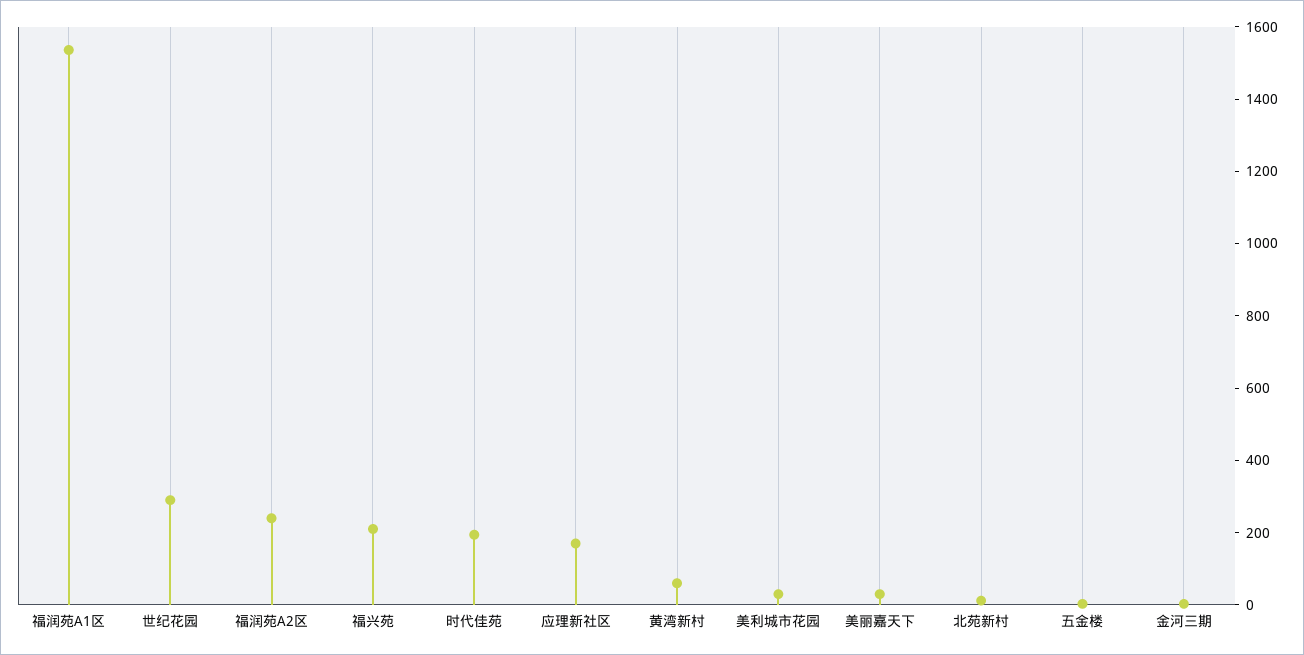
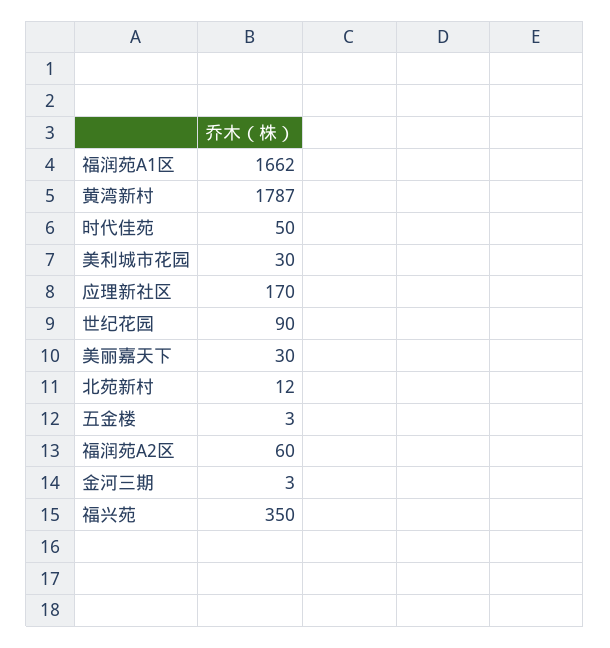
福润苑A1区: 1550 -> 1662
世纪花园: 300 -> 90
福润苑A2区: 250 -> 60
福兴苑: 200 -> 350
时代佳苑: 200 -> 50
黄湾新村: 50 -> 1787

